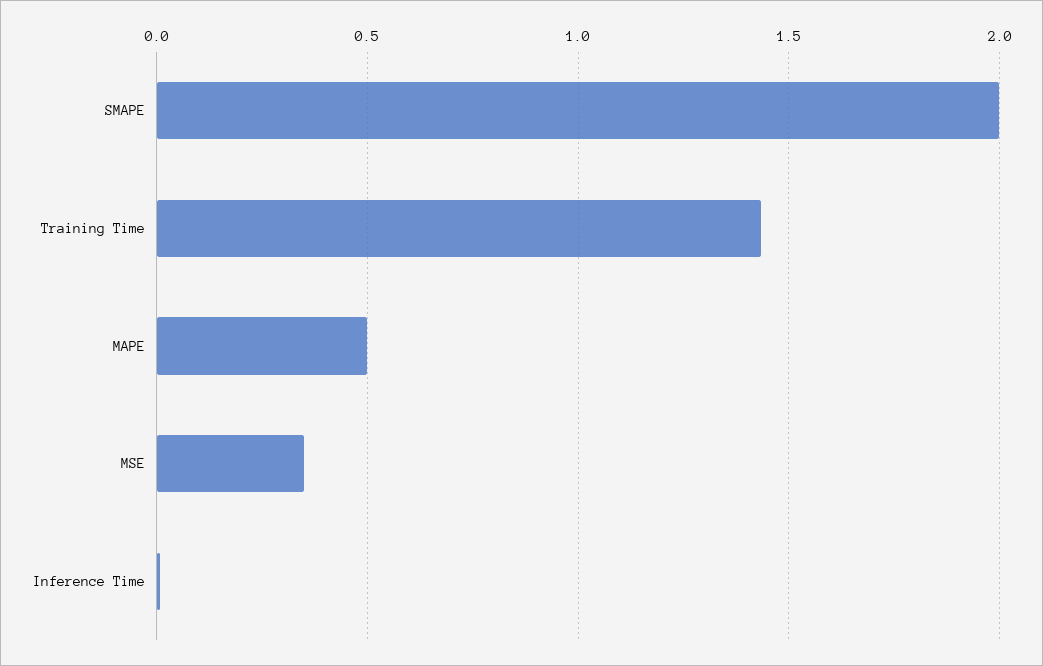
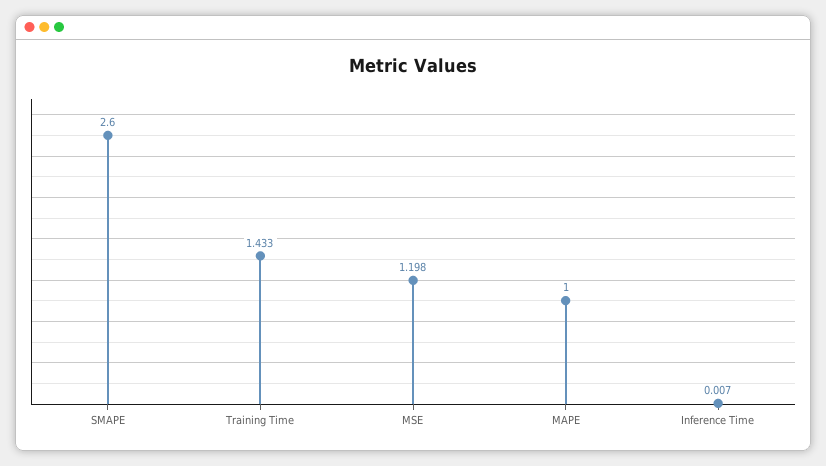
SMAPE: 2 -> 2.6
MAPE: 0.5 -> 1
MSE: 0.35 -> 1.198

